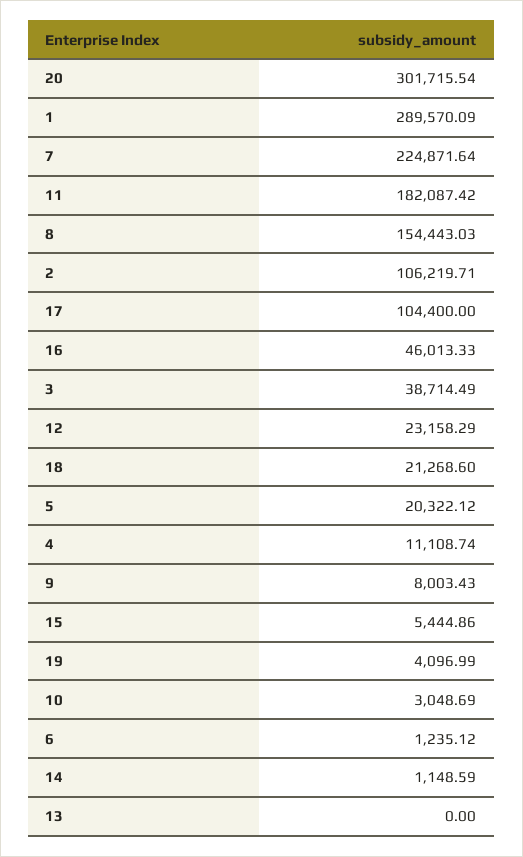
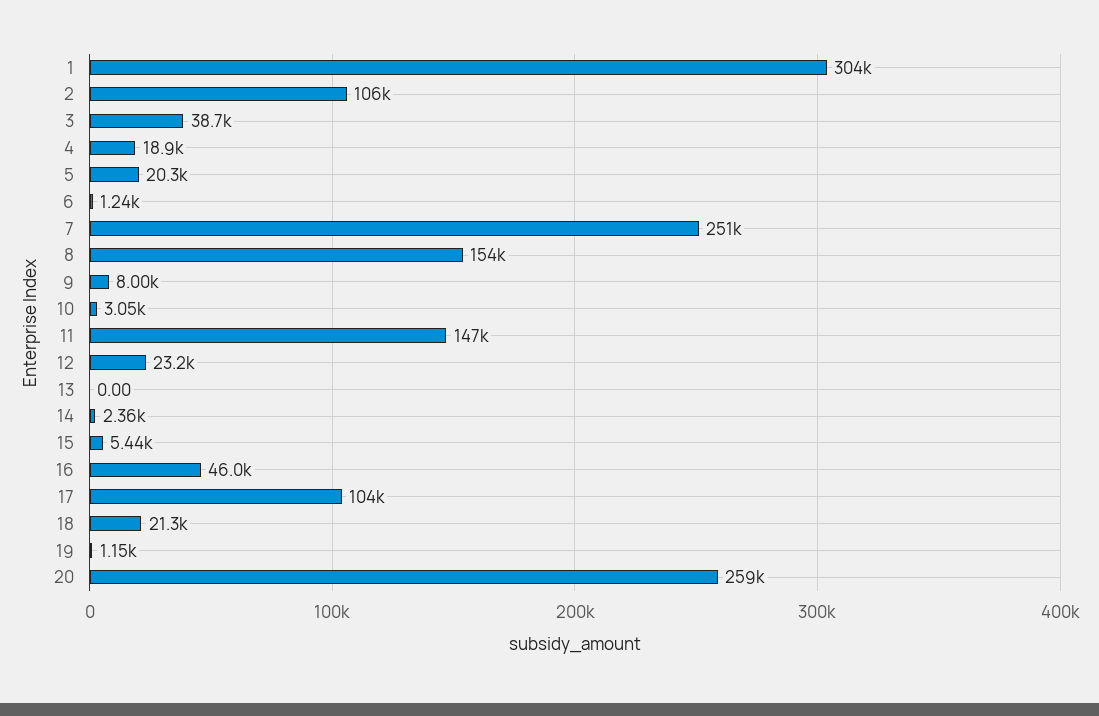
20: 301715.54 -> 259000
1: 289570.09 -> 304000
7: 224871.64 -> 251000
11: 182087.42 -> 147000
4: 11108.74 -> 18900
19: 4096.99 -> 1150
14: 1148.59 -> 2360

